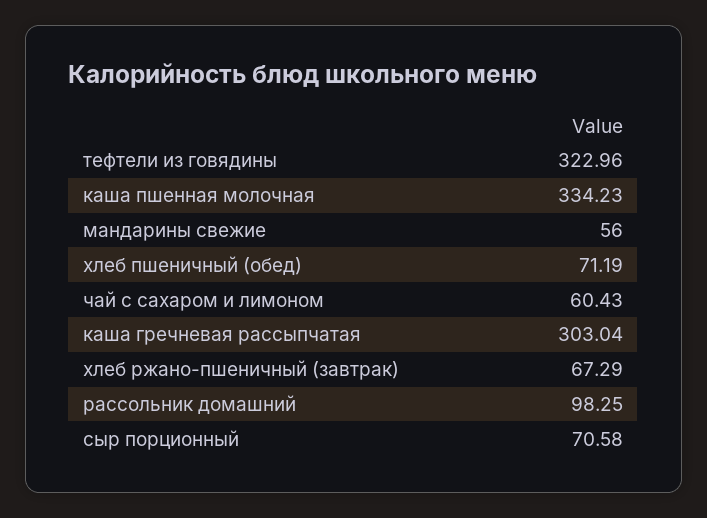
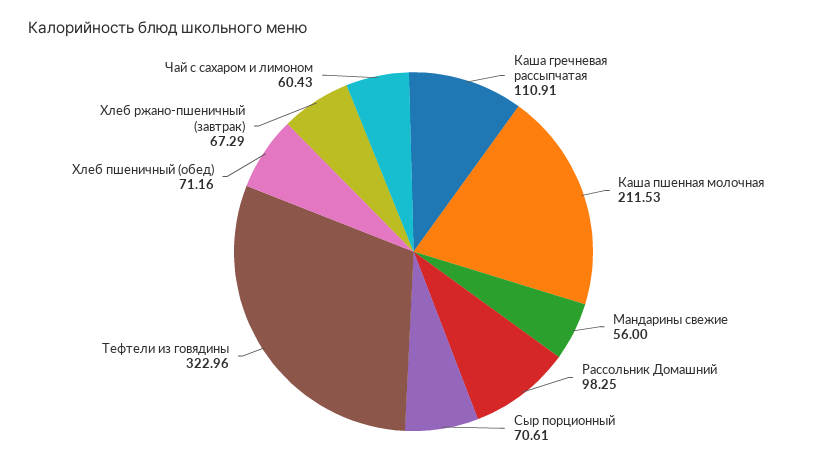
каша пшенная молочная: 334.23 -> 211.53
хлеб пшеничный (обед): 71.19 -> 71.16
каша гречневая рассыпчатая: 303.04 -> 110.91
сыр порционный: 70.58 -> 70.61

